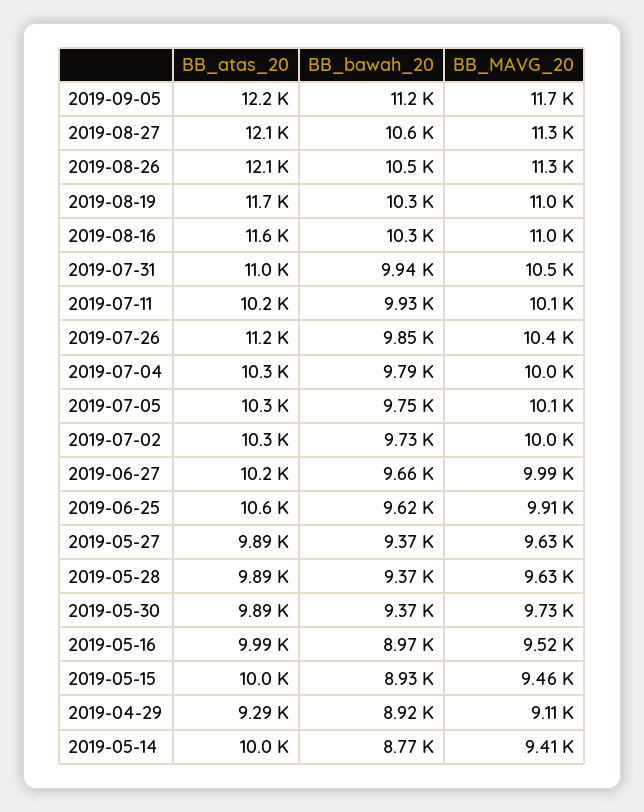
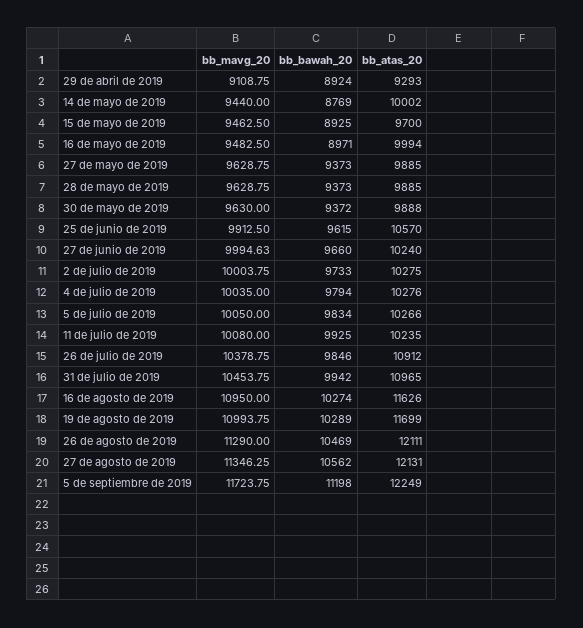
BB_atas_20, 2019-07-26: 11200 -> 10912
BB_bawah_20, 2019-07-05: 9750 -> 9834
BB_MAVG_20, 2019-05-30: 9730 -> 9630
BB_MAVG_20, 2019-05-16: 9520 -> 9482.5
BB_atas_20, 2019-05-15: 10000 -> 9700
BB_MAVG_20, 2019-05-14: 9410 -> 9440

